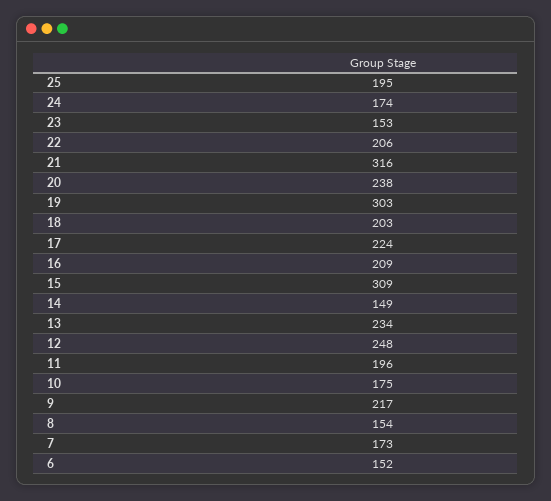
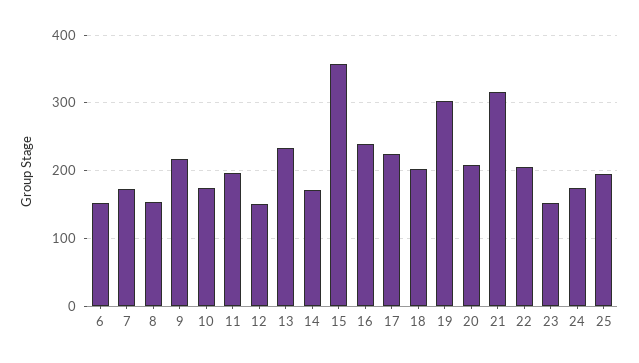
20: 238 -> 210
16: 209 -> 240
15: 309 -> 360
14: 149 -> 170
12: 248 -> 150

